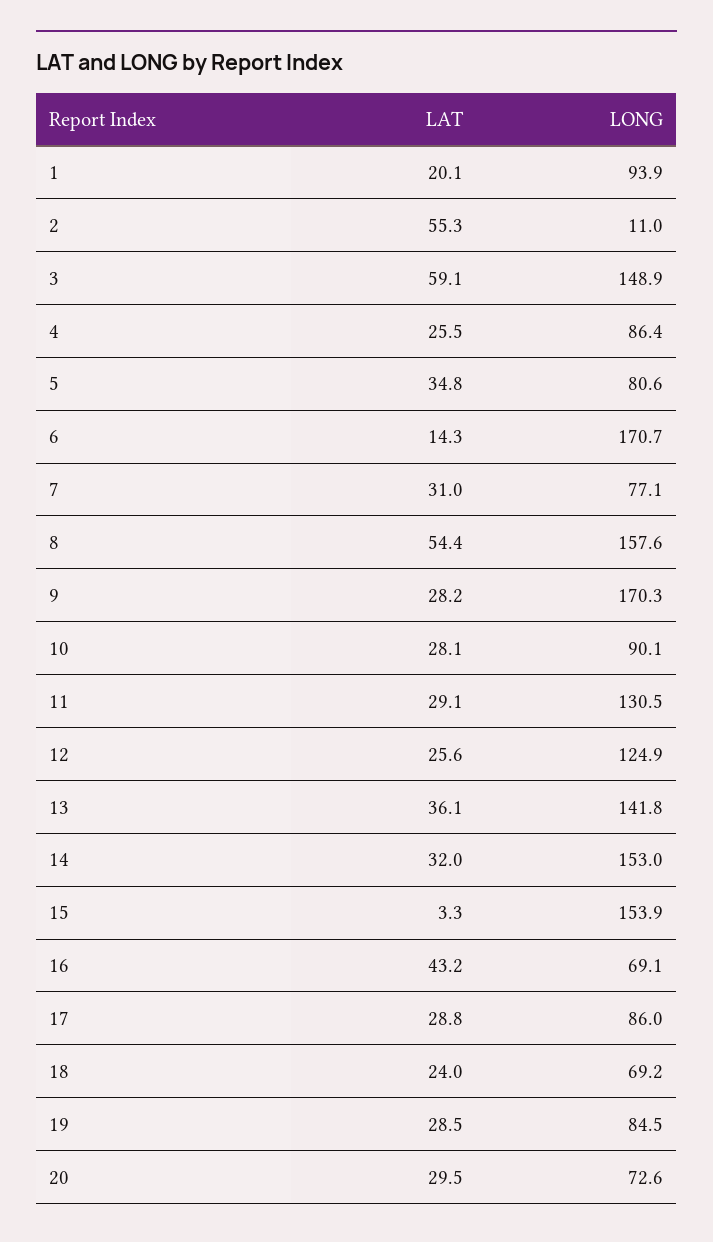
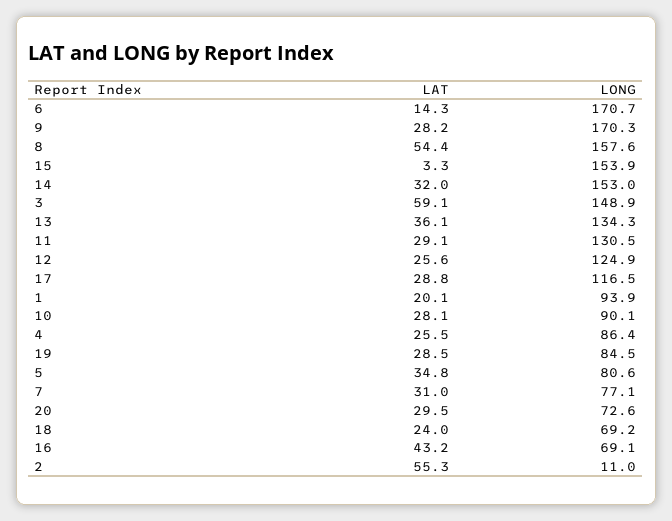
LONG, 13: 141.8 -> 134.3
LONG, 17: 86 -> 116.5

